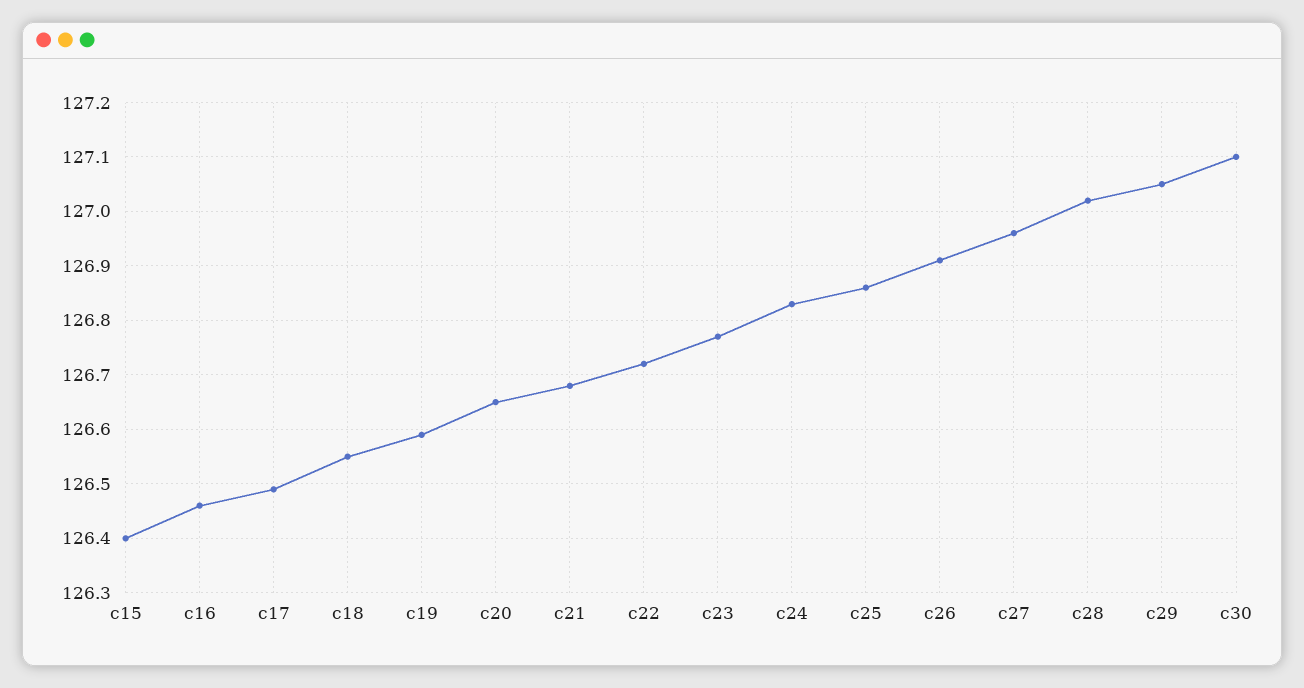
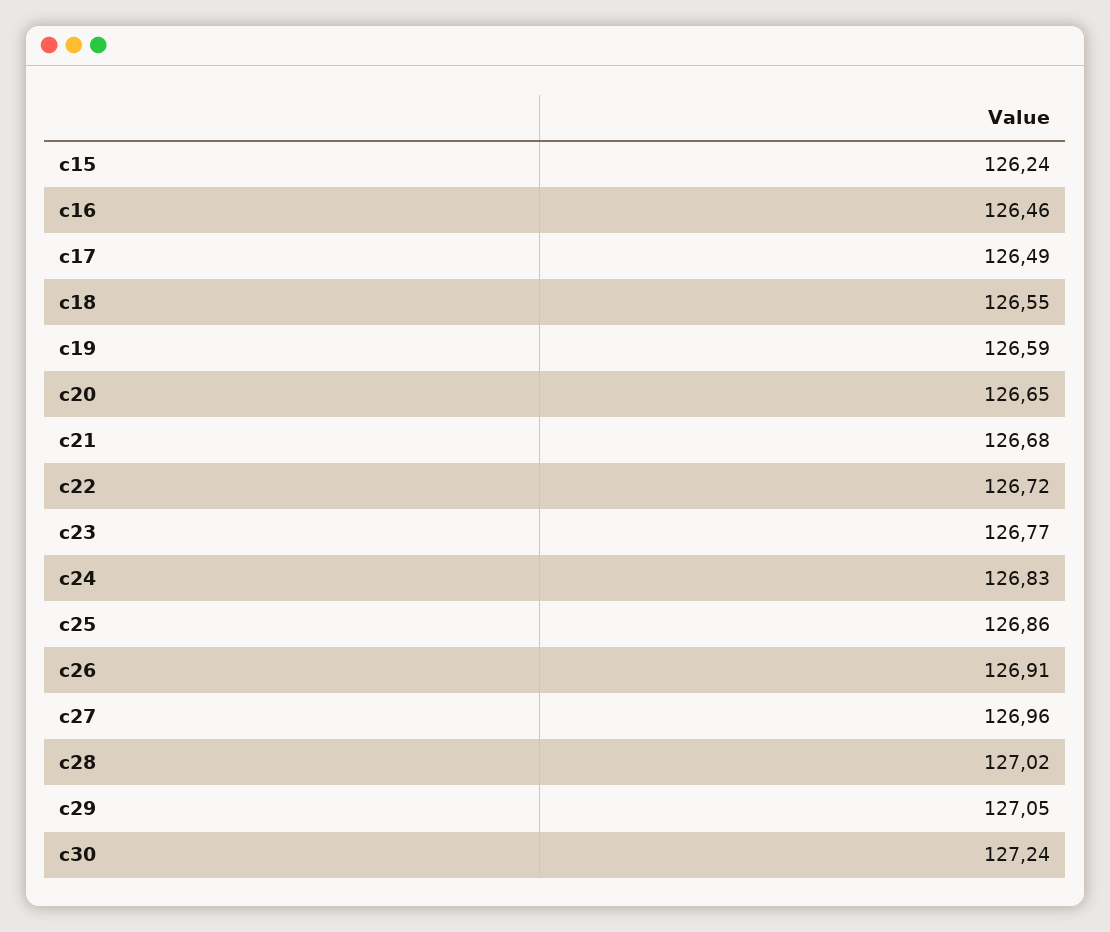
c15: 126.4 -> 126.24
c30: 127.1 -> 127.24

